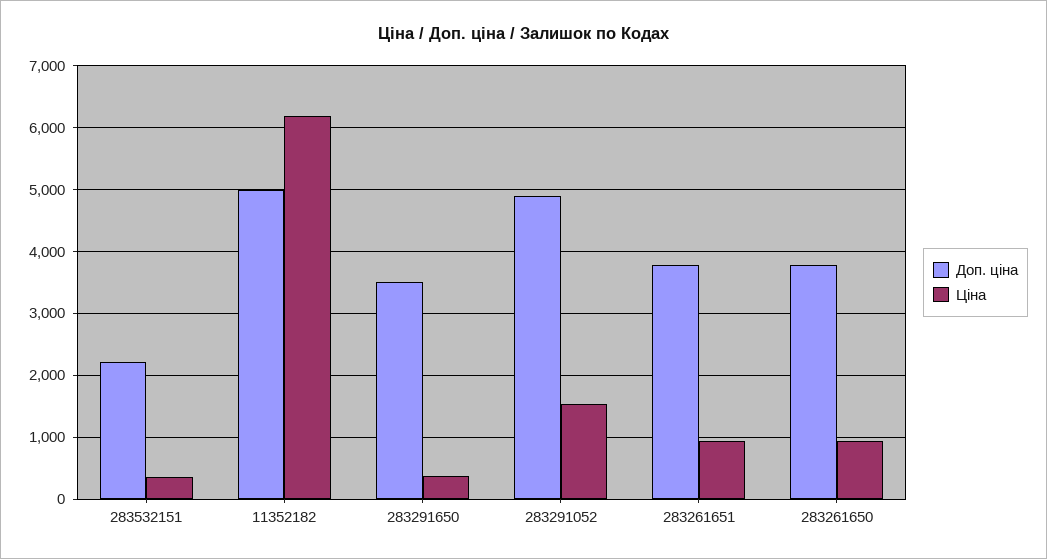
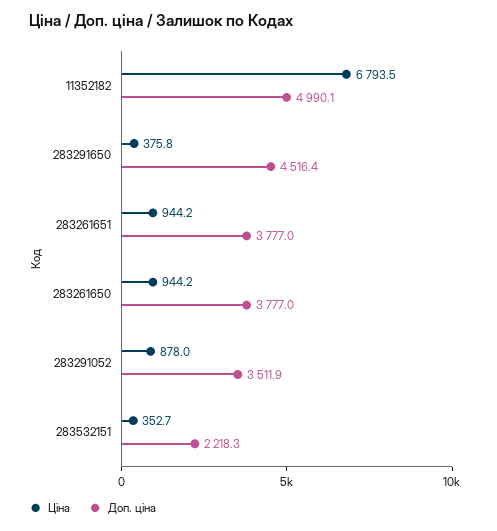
Ціна, 11352182: 6200 -> 6793.5
Доп. ціна, 283291650: 3500 -> 4516.4
Доп. ціна, 283291052: 4900 -> 3511.9
Ціна, 283291052: 1500 -> 878

